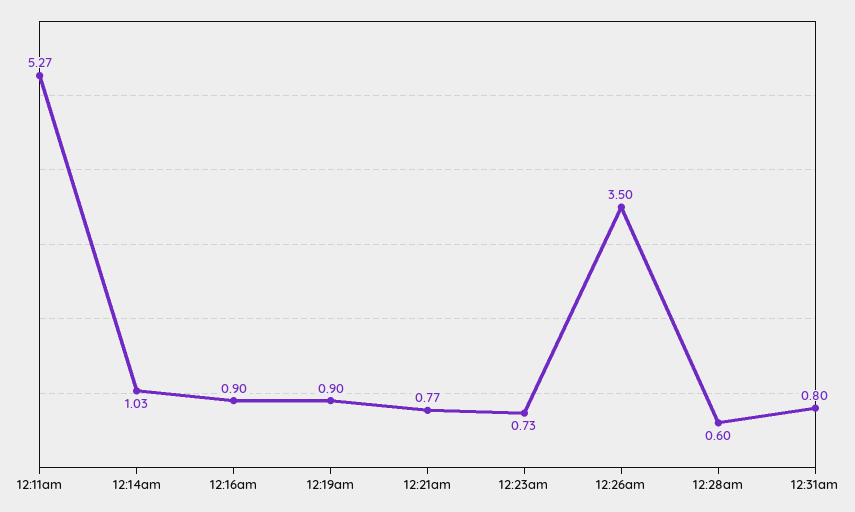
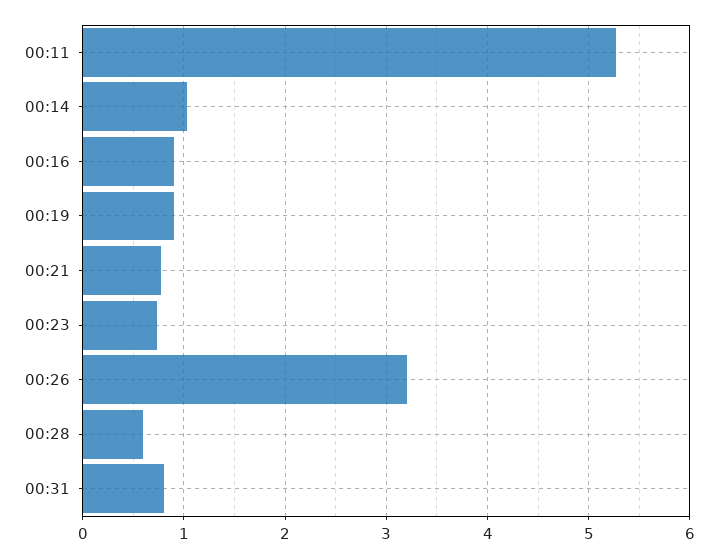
12:26am: 3.5 -> 3.2

